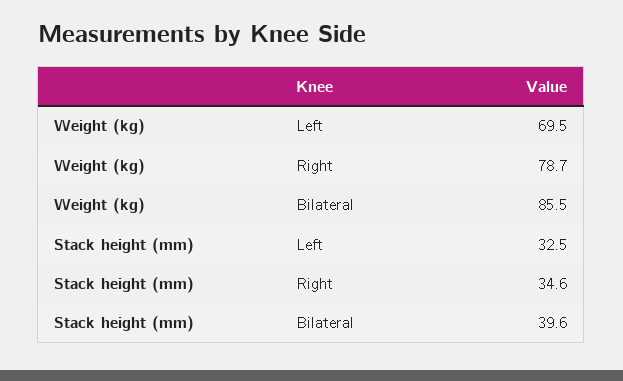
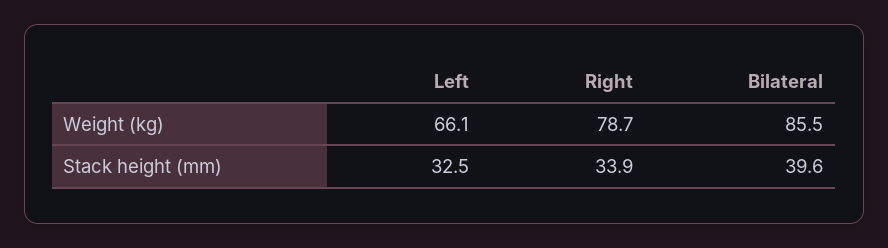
Weight (kg), Left: 69.5 -> 66.1
Stack height (mm), Right: 34.6 -> 33.9

